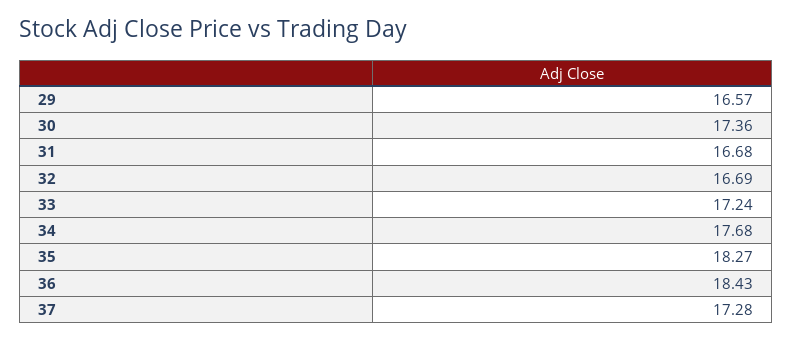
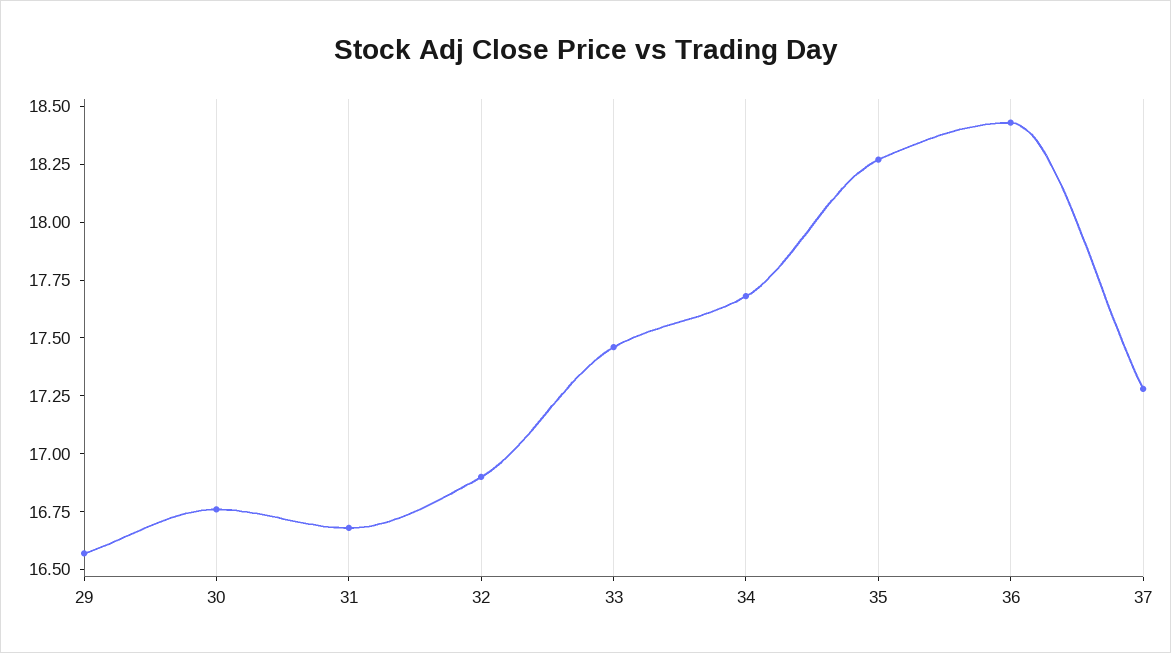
30: 17.36 -> 16.75
32: 16.69 -> 16.9
33: 17.24 -> 17.45

